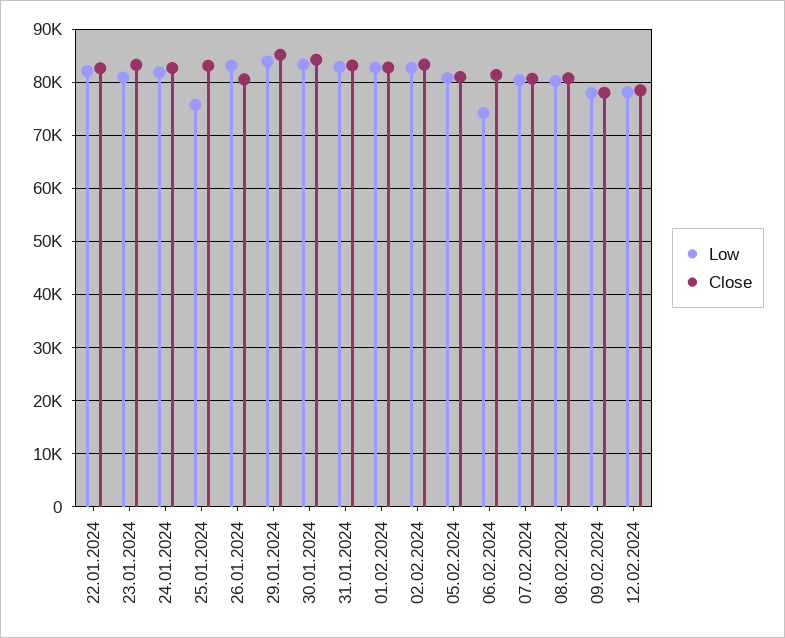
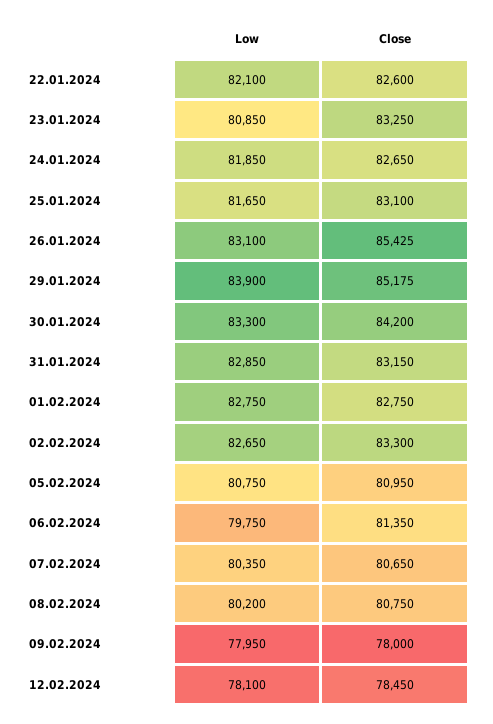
Low, 25.01.2024: 76000 -> 81650
Close, 26.01.2024: 80000 -> 85425
Low, 06.02.2024: 74000 -> 79750

